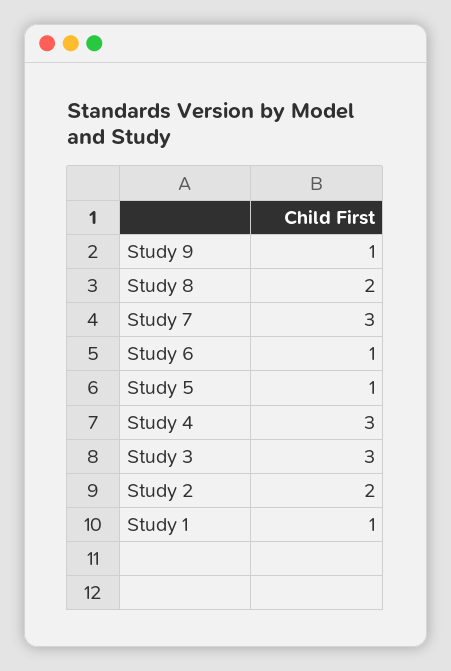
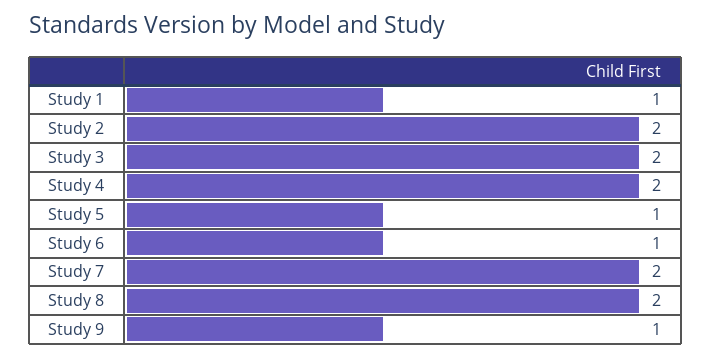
Study 7: 3 -> 2
Study 4: 3 -> 2
Study 3: 3 -> 2

